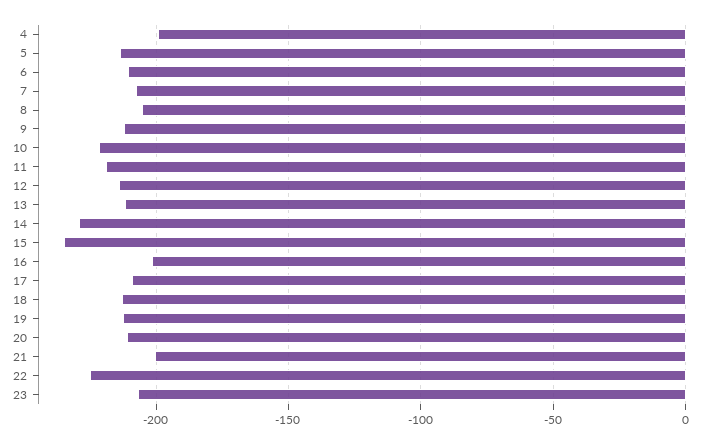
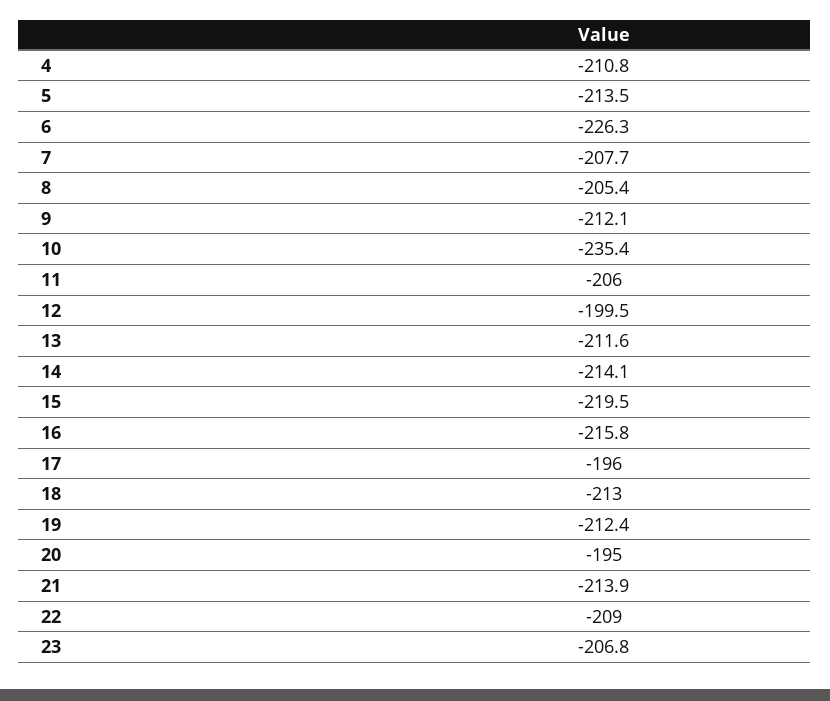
4: -200 -> -210.8
6: -210 -> -226.3
10: -220 -> -235.4
11: -220 -> -206
12: -215 -> -199.5
14: -230 -> -214.1
15: -235 -> -219.5
16: -200 -> -215.8
17: -210 -> -196
20: -210 -> -195
21: -200 -> -213.9
22: -225 -> -209

